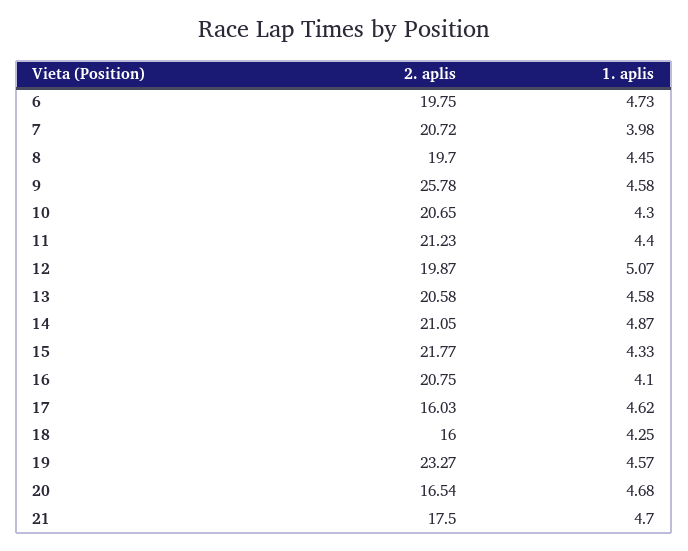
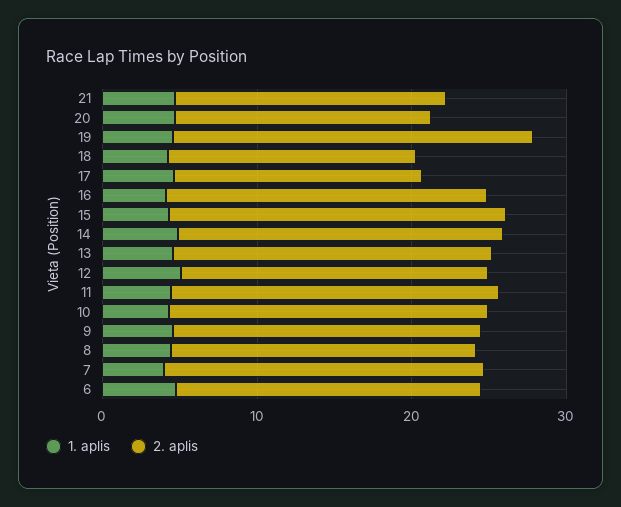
2. aplis, 9: 25.78 -> 20

